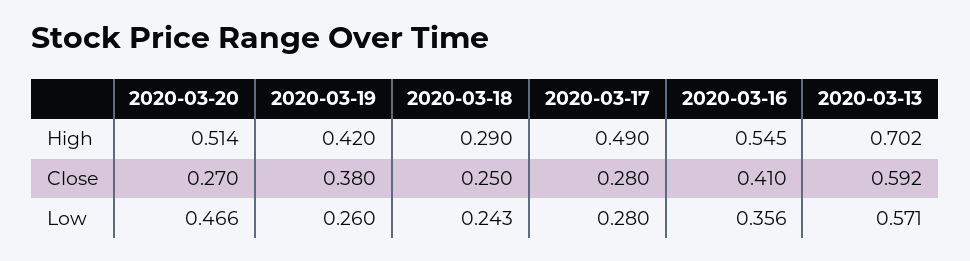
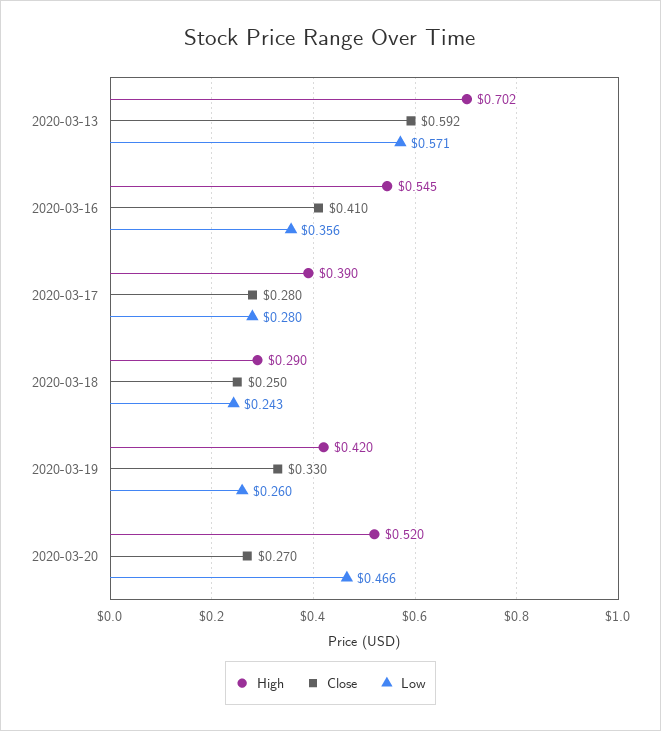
High, 2020-03-20: 0.514 -> 0.52
High, 2020-03-17: 0.49 -> 0.39
Close, 2020-03-19: 0.38 -> 0.33

